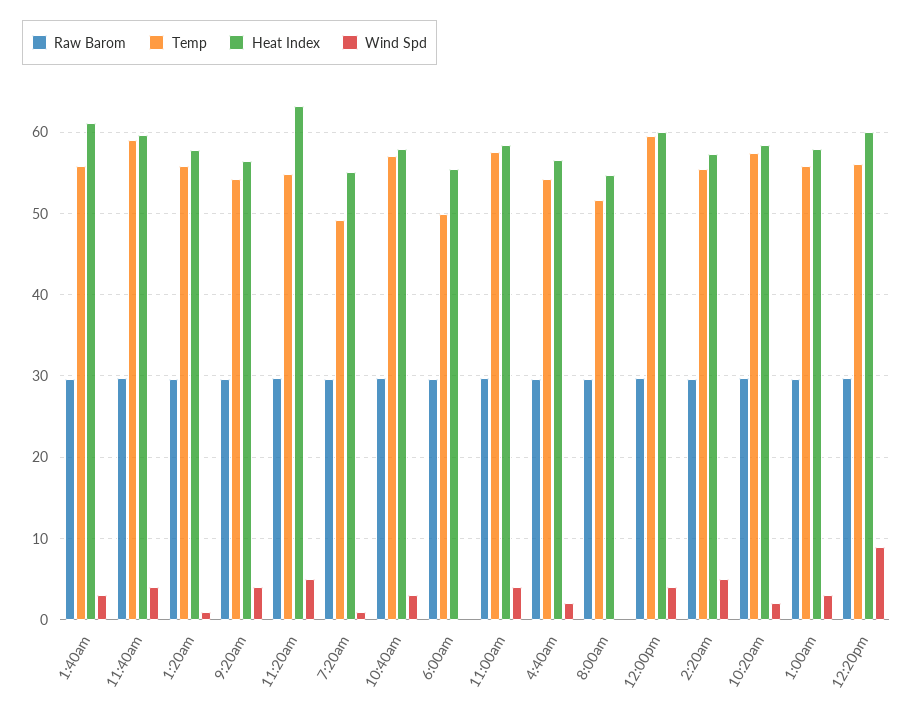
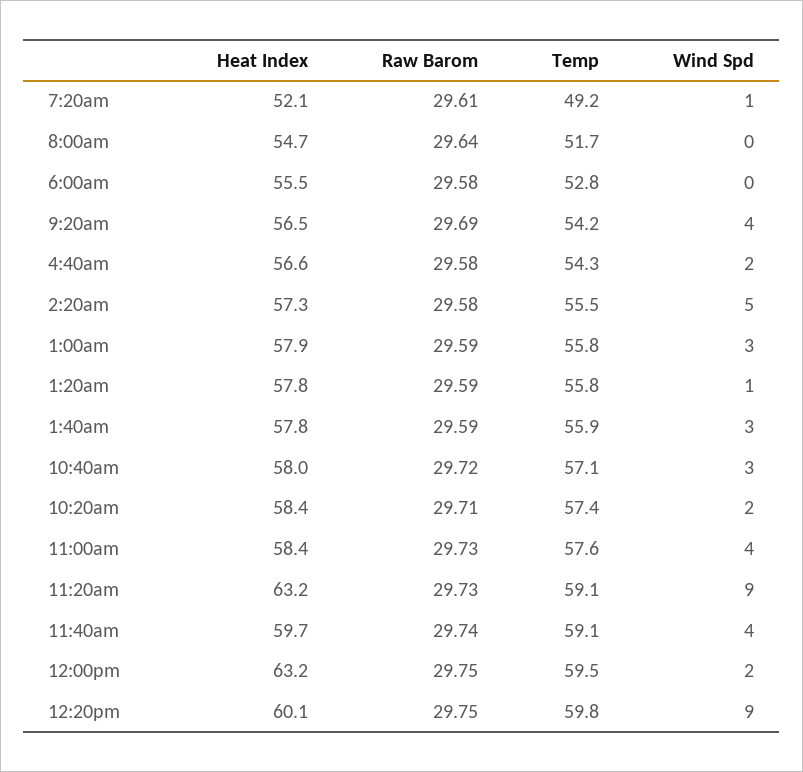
Heat Index, 1:40am: 61 -> 57.8
Temp, 11:20am: 55 -> 59.1
Wind Spd, 11:20am: 5 -> 9
Heat Index, 7:20am: 55 -> 52.1
Temp, 6:00am: 50 -> 52.8
Heat Index, 12:00pm: 60 -> 63.2
Wind Spd, 12:00pm: 4 -> 2
Temp, 12:20pm: 56 -> 59.8

